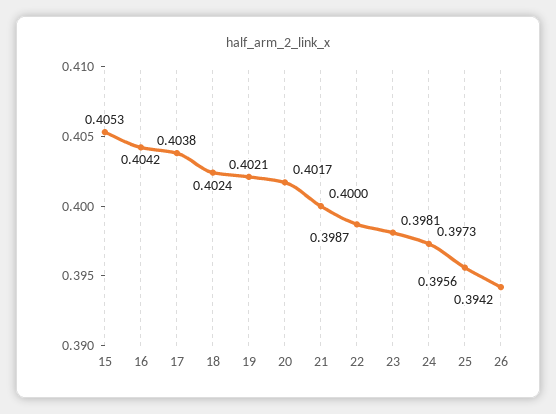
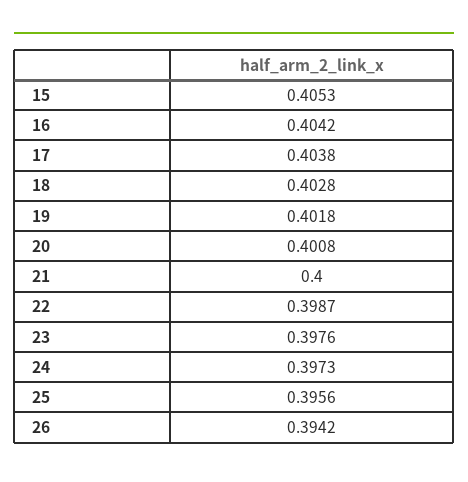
18: 0.4024 -> 0.4028
19: 0.4021 -> 0.4018
20: 0.4017 -> 0.4008
23: 0.3981 -> 0.3976

